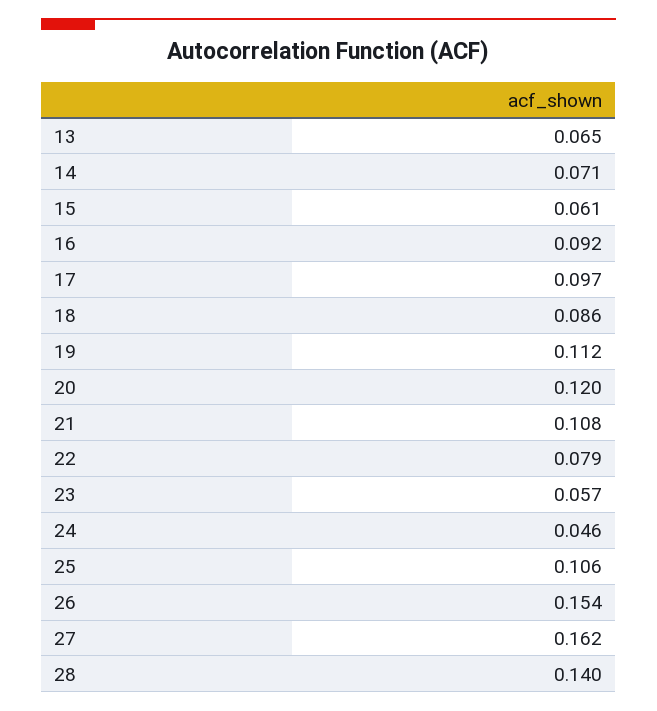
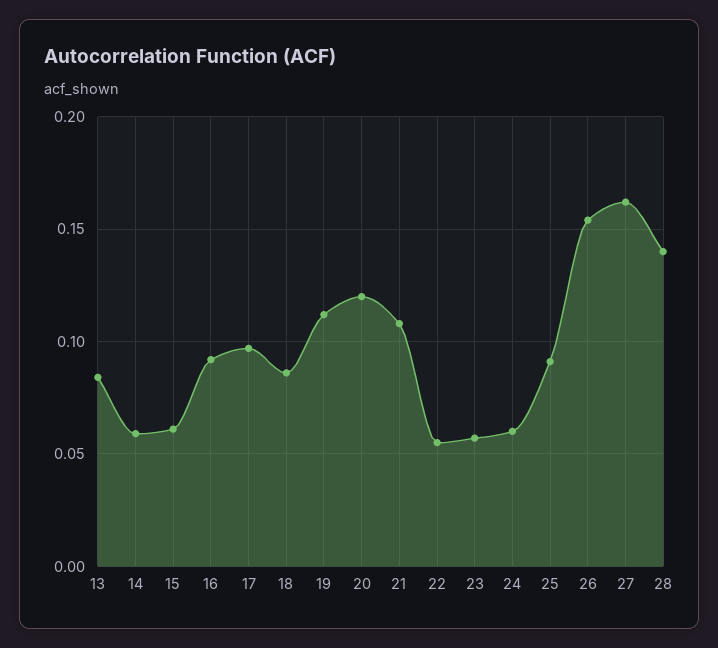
13: 0.065 -> 0.085
14: 0.071 -> 0.06
22: 0.079 -> 0.055
24: 0.046 -> 0.06
25: 0.106 -> 0.09

